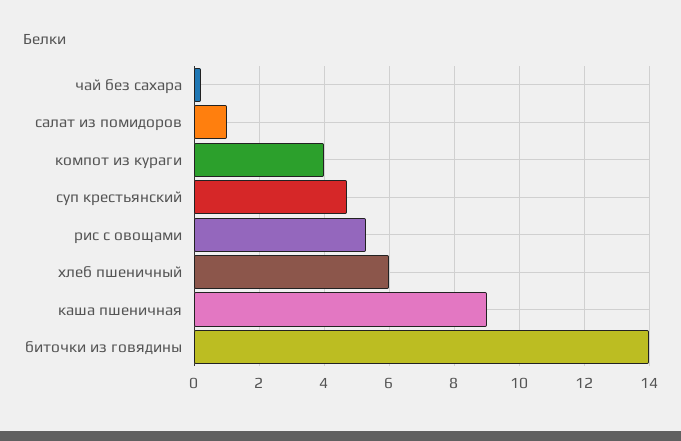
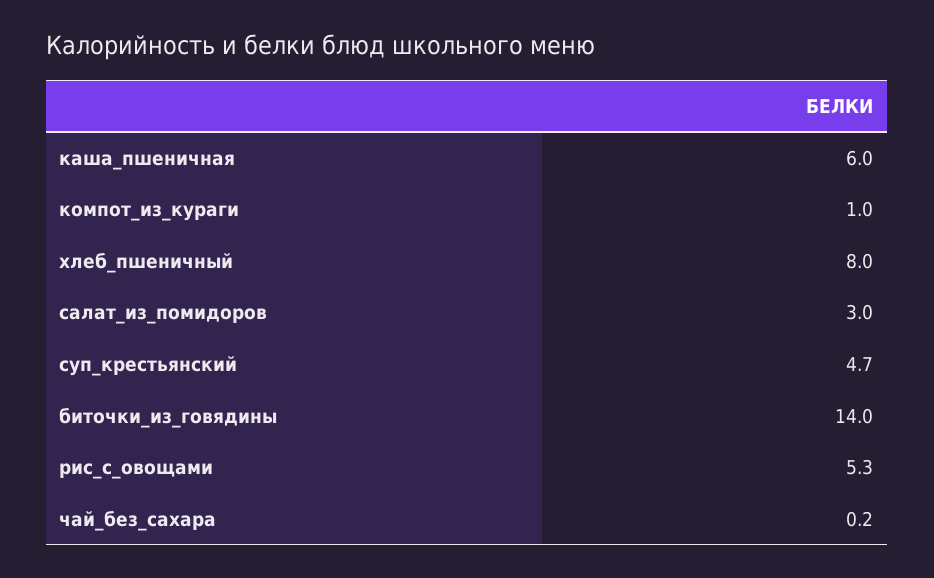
салат из помидоров: 1 -> 3
компот из кураги: 4 -> 1
хлеб пшеничный: 6 -> 8
каша пшеничная: 9 -> 6

